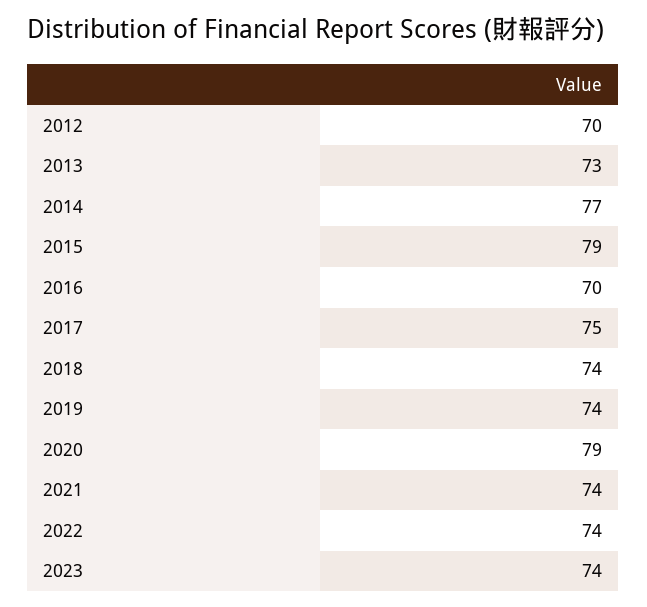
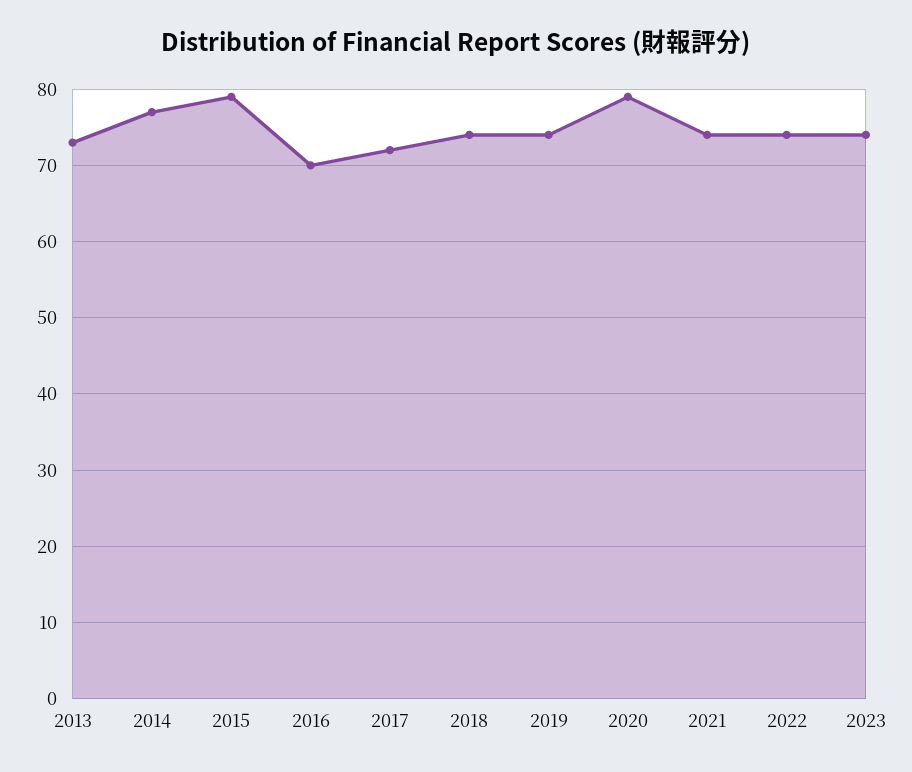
2012: 70 -> none
2017: 75 -> 72

